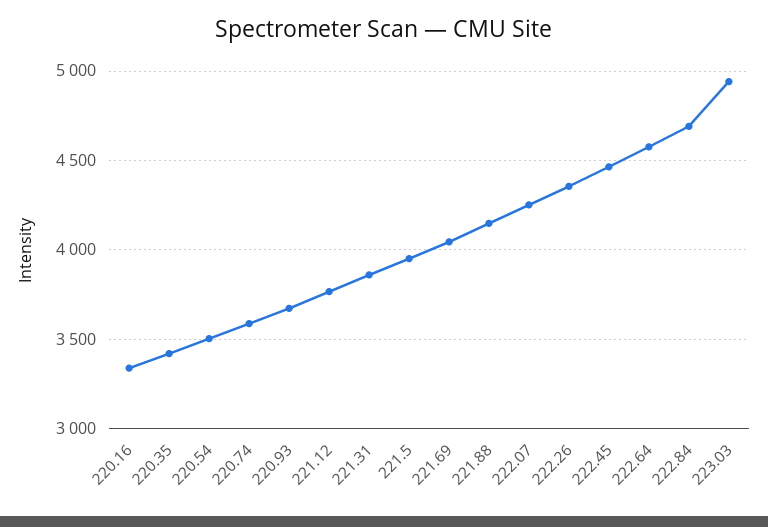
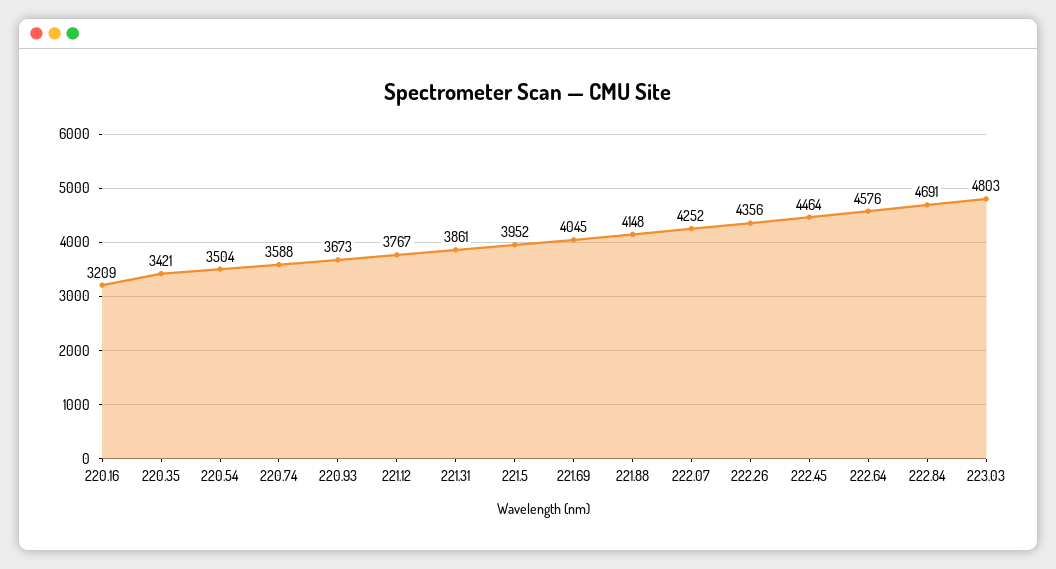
220.16: 3350 -> 3209
223.03: 4950 -> 4803

